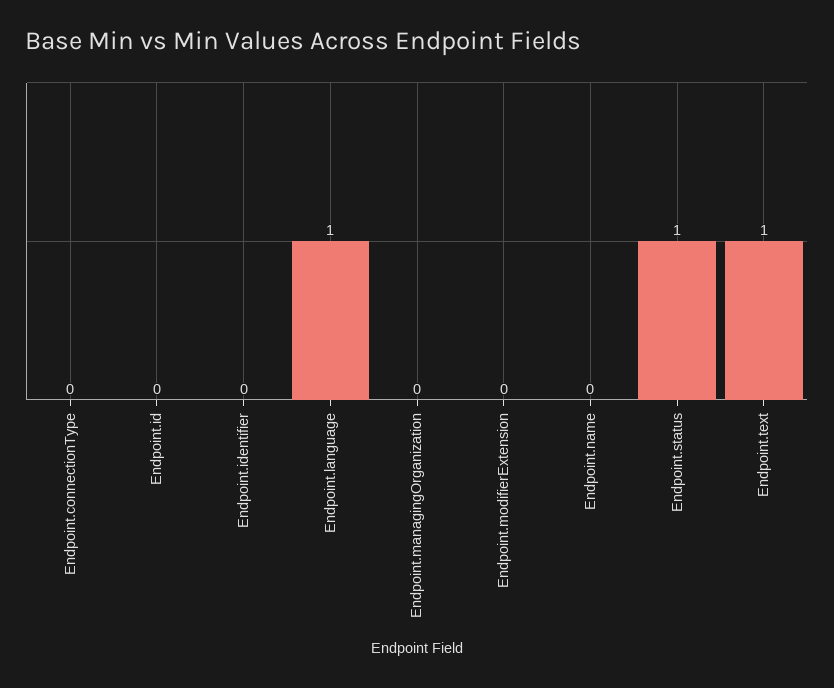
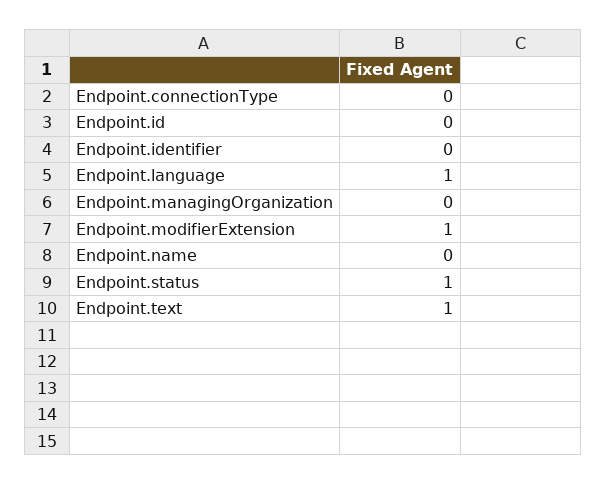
Endpoint.modifierExtension: 0 -> 1

